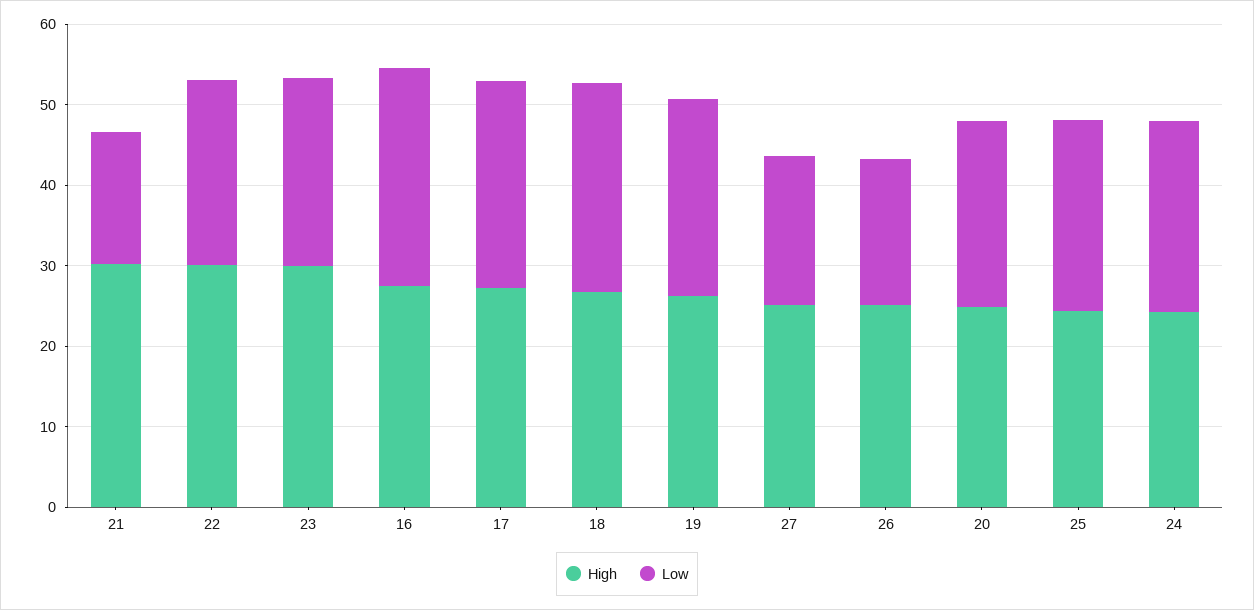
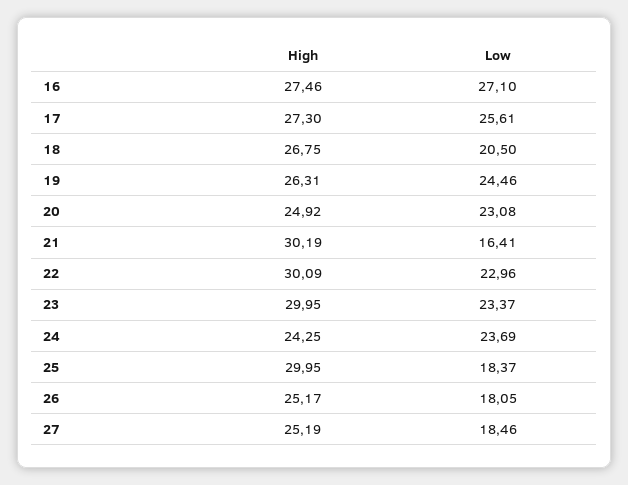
Low, 18: 26 -> 20.5
High, 25: 24 -> 29.95
Low, 25: 24 -> 18.37

